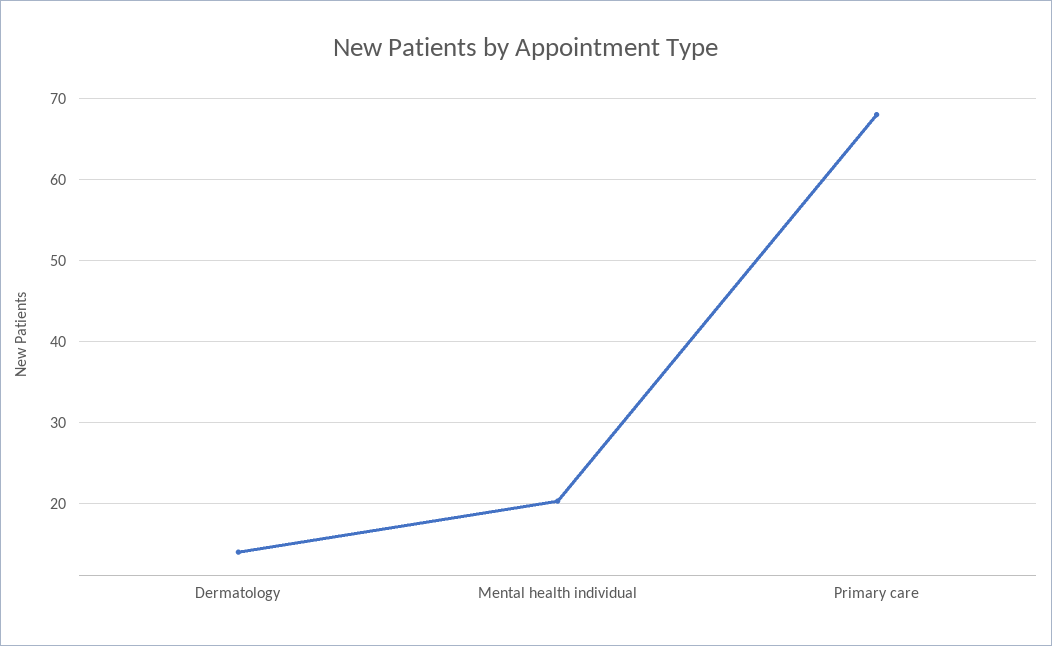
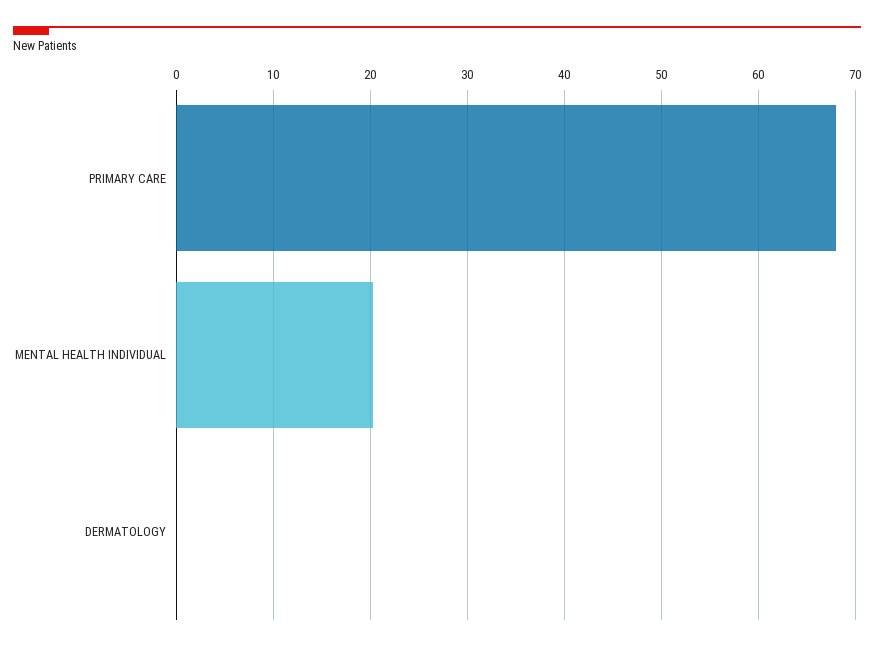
Dermatology: 14 -> 0

